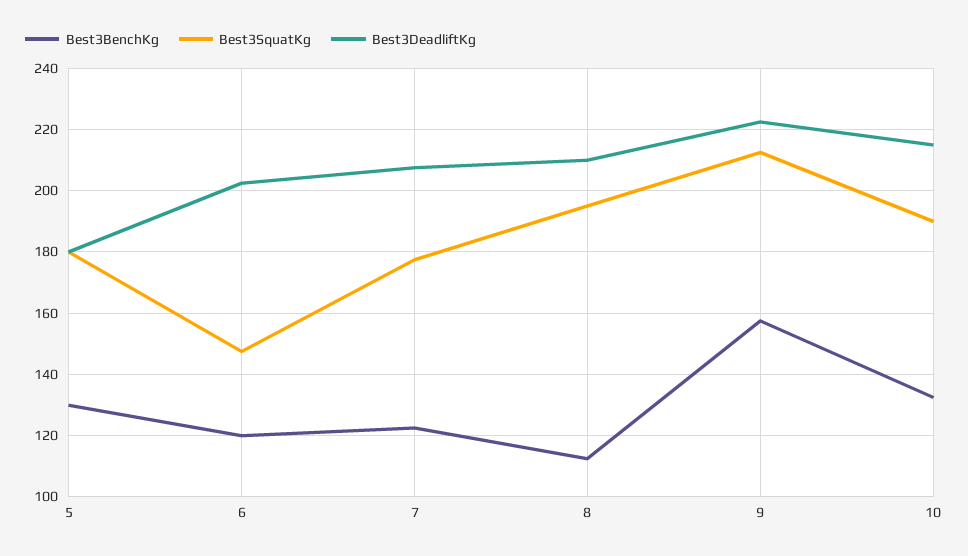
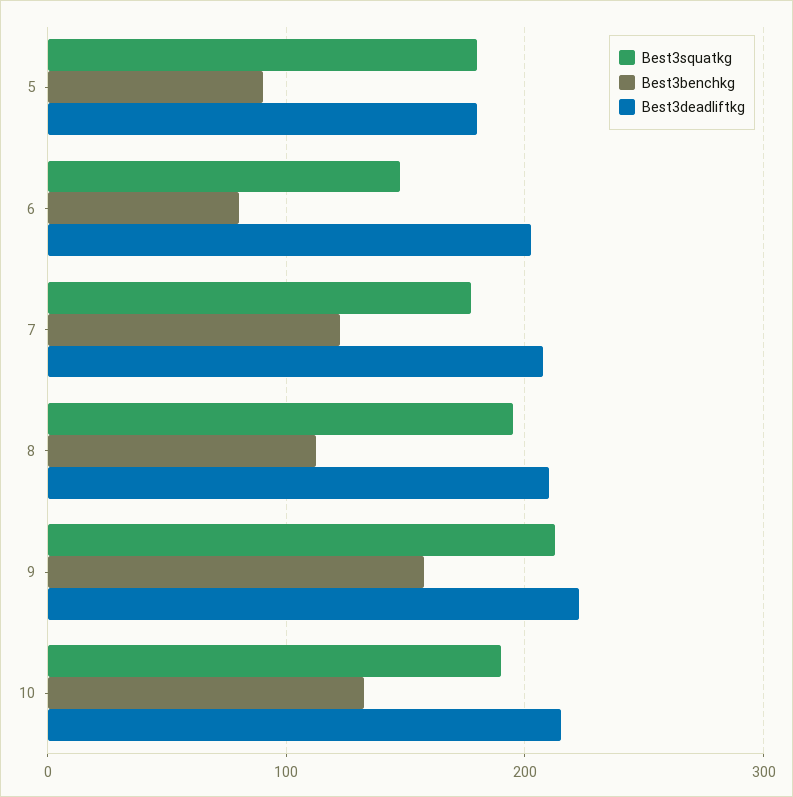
Best3BenchKg, 5: 130 -> 90
Best3BenchKg, 6: 120 -> 80

